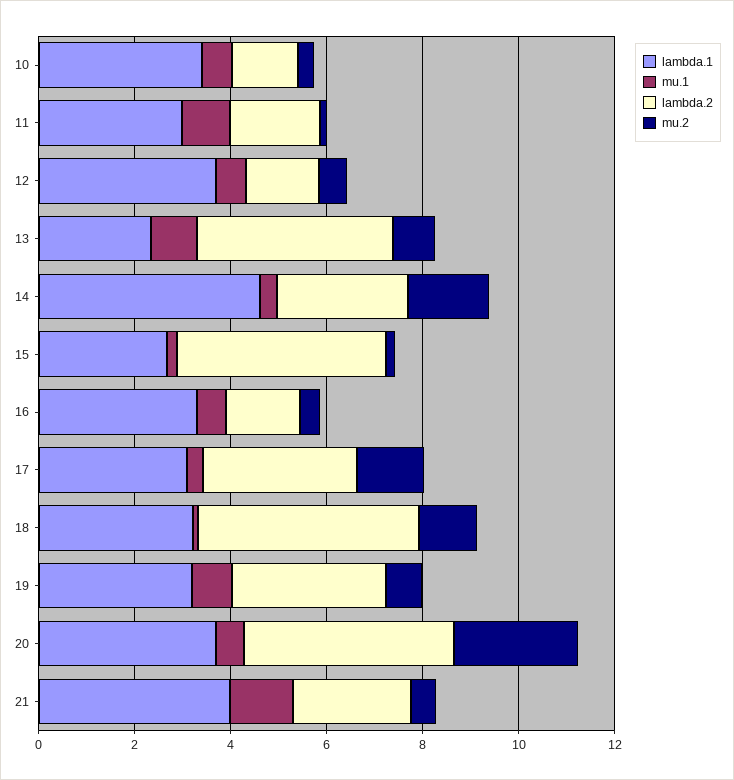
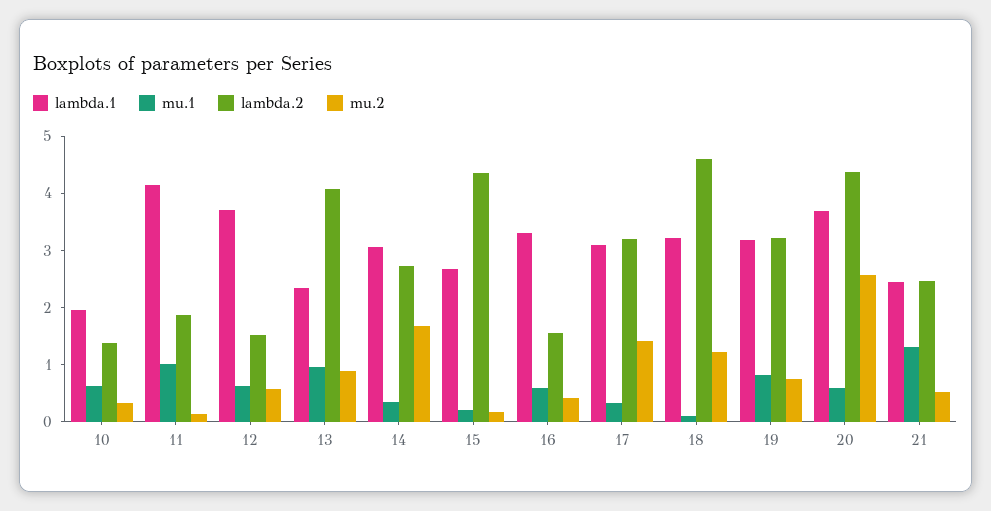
lambda.1, 10: 3.5 -> 2
lambda.1, 11: 3 -> 4.2
lambda.1, 14: 4.5 -> 3
lambda.1, 21: 4 -> 2.4

